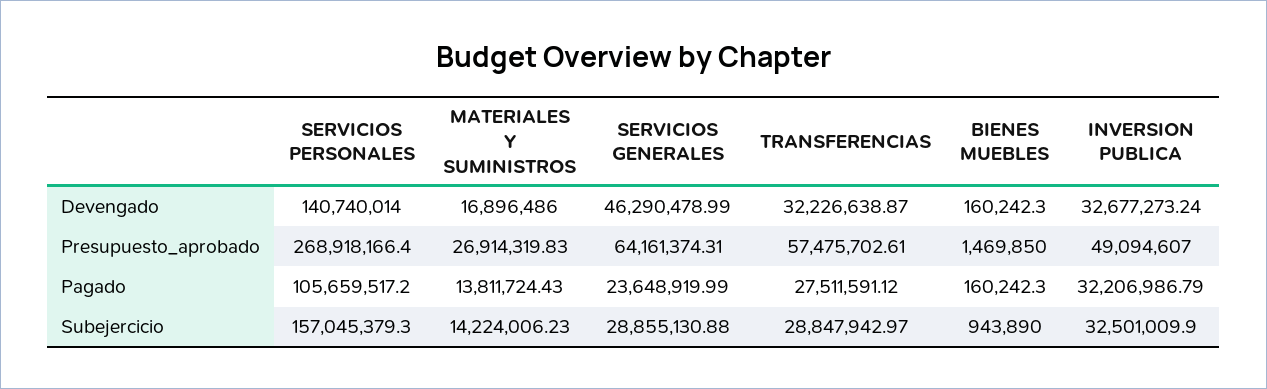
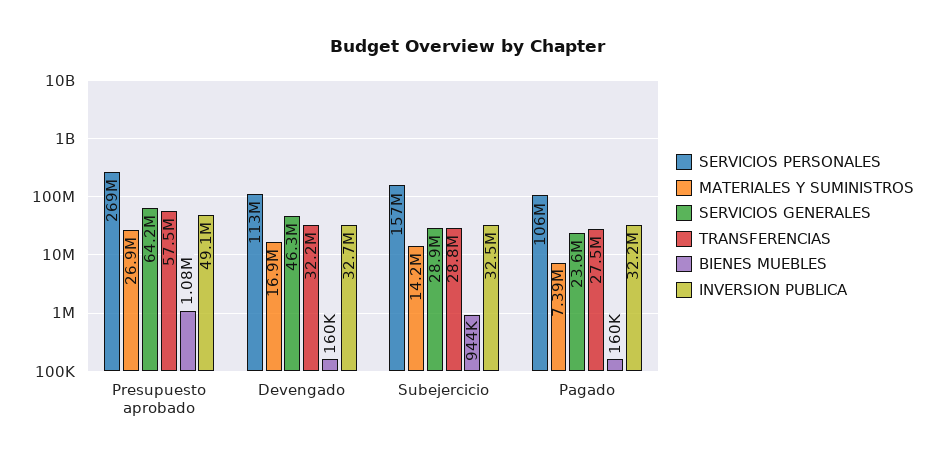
SERVICIOS PERSONALES, Devengado: 140740014 -> 113000000
BIENES MUEBLES, Presupuesto_aprobado: 1469850 -> 1080000
MATERIALES Y SUMINISTROS, Pagado: 13811724.43 -> 7390000

